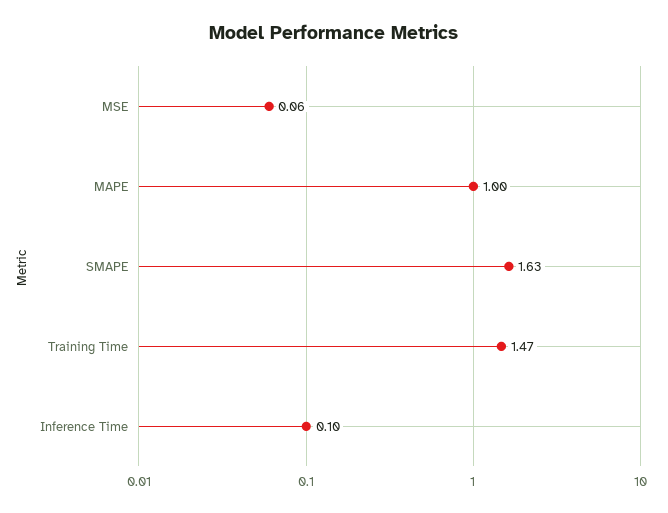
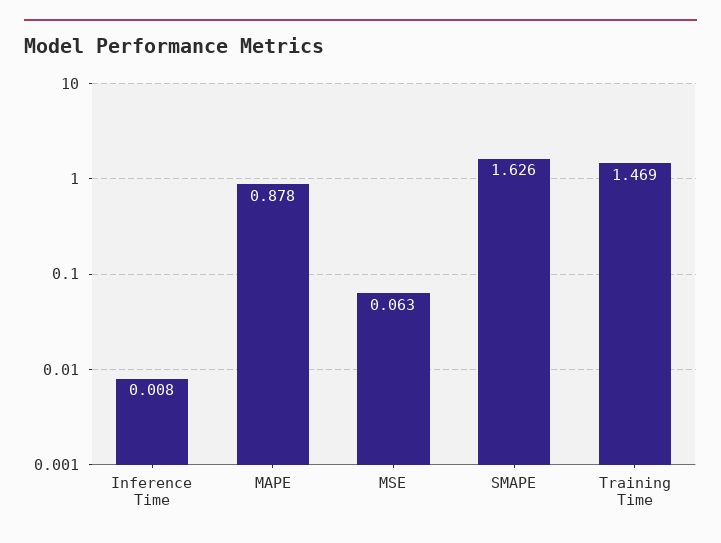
MAPE: 1 -> 0.878
Inference Time: 0.1 -> 0.008

